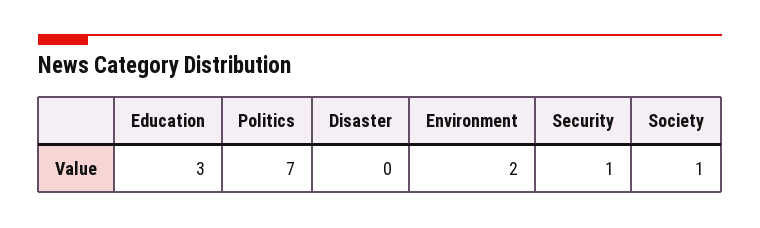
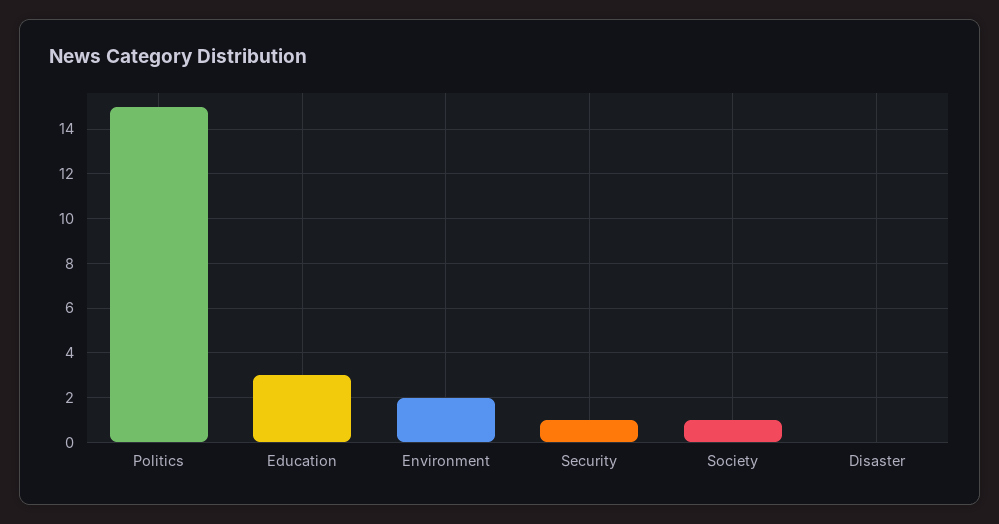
Politics: 7 -> 15

